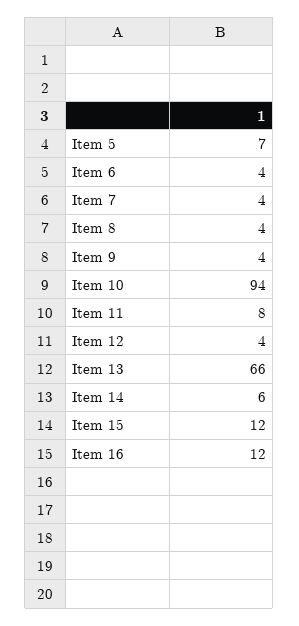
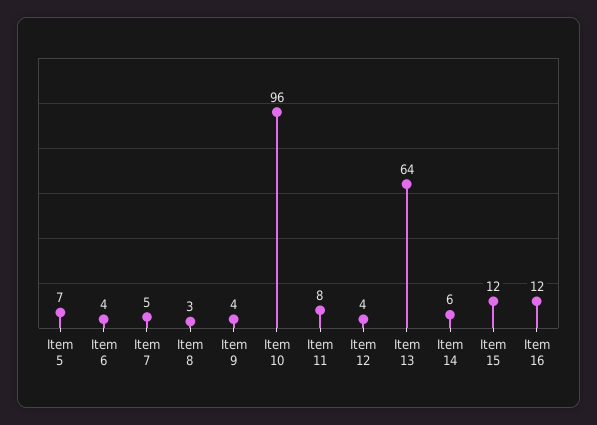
Item 7: 4 -> 5
Item 8: 4 -> 3
Item 10: 94 -> 96
Item 13: 66 -> 64

